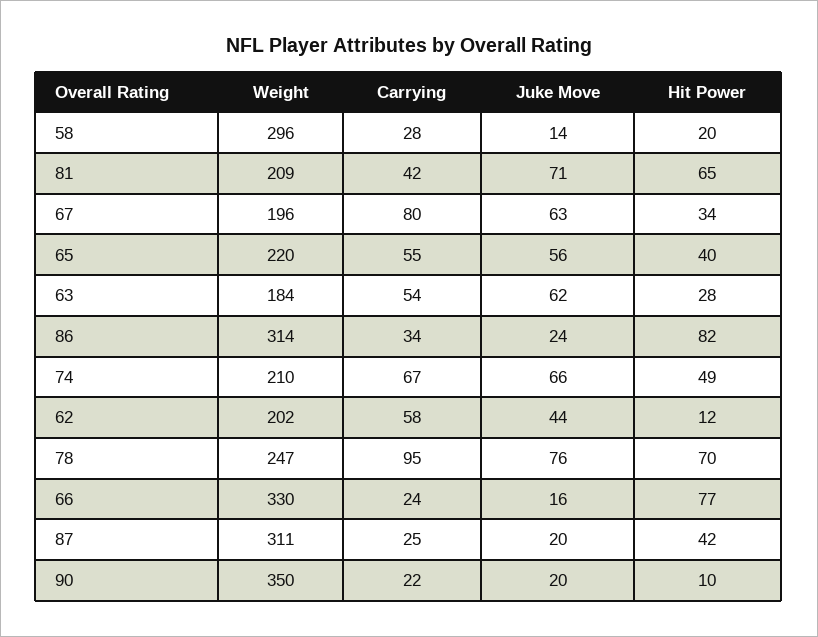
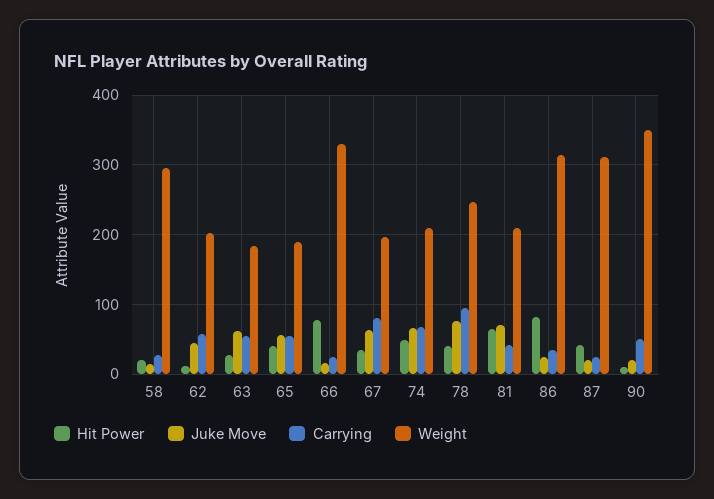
Weight, 65: 220 -> 190
Hit Power, 78: 70 -> 40
Carrying, 90: 22 -> 50

